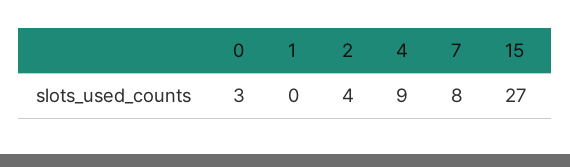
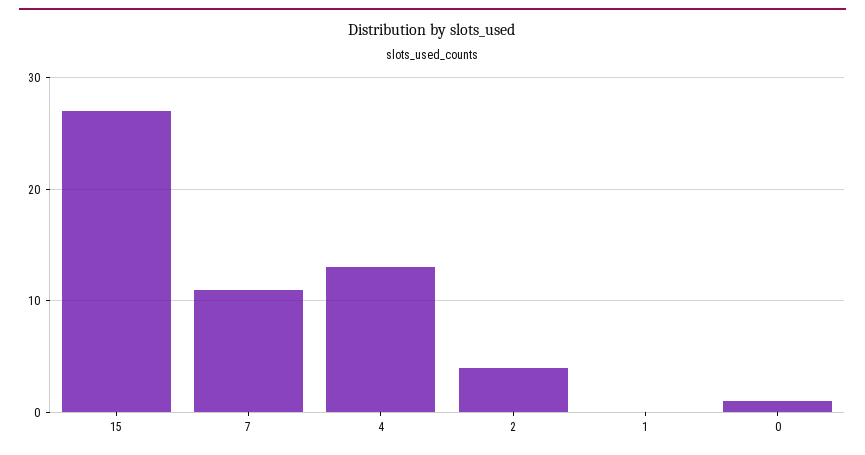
0: 3 -> 1
4: 9 -> 13
7: 8 -> 11

